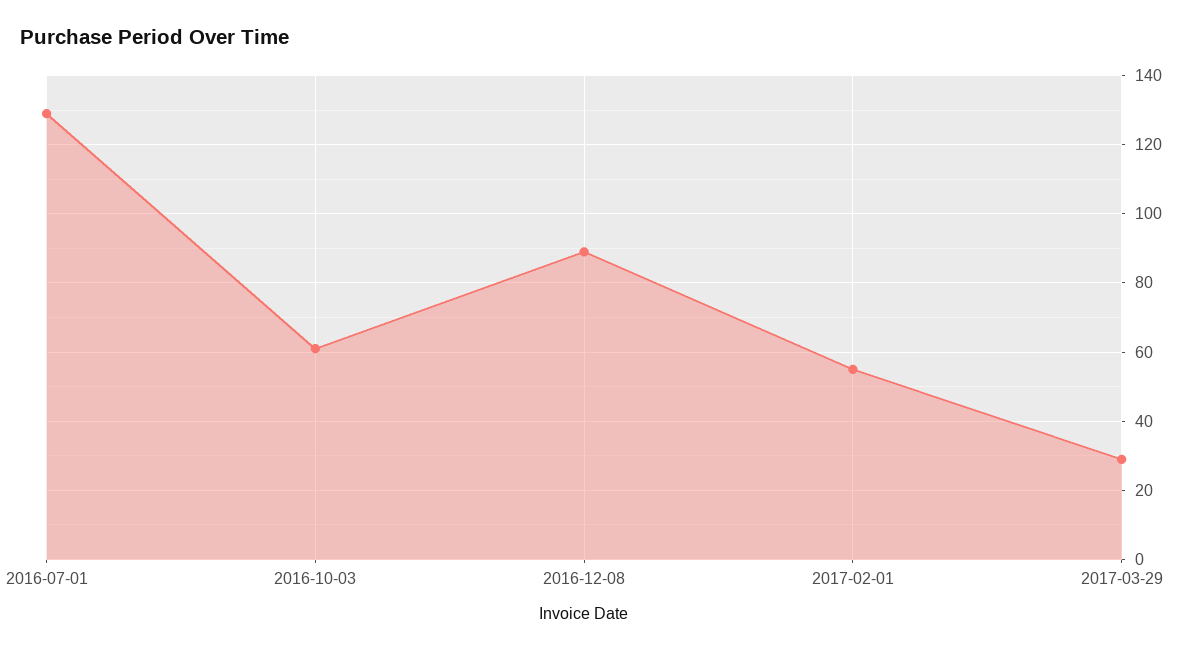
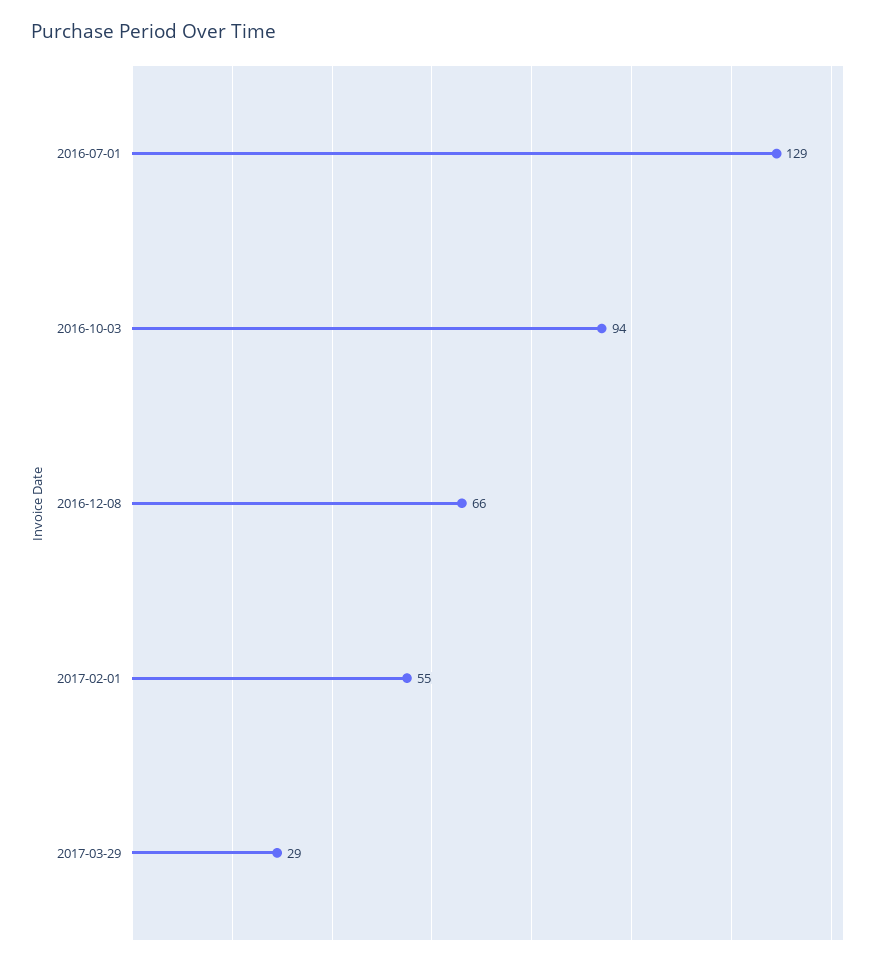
2016-10-03: 60 -> 94
2016-12-08: 90 -> 66

